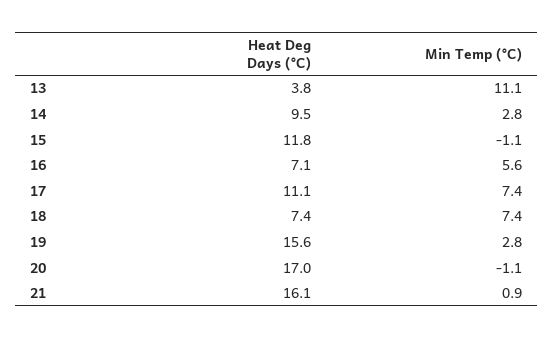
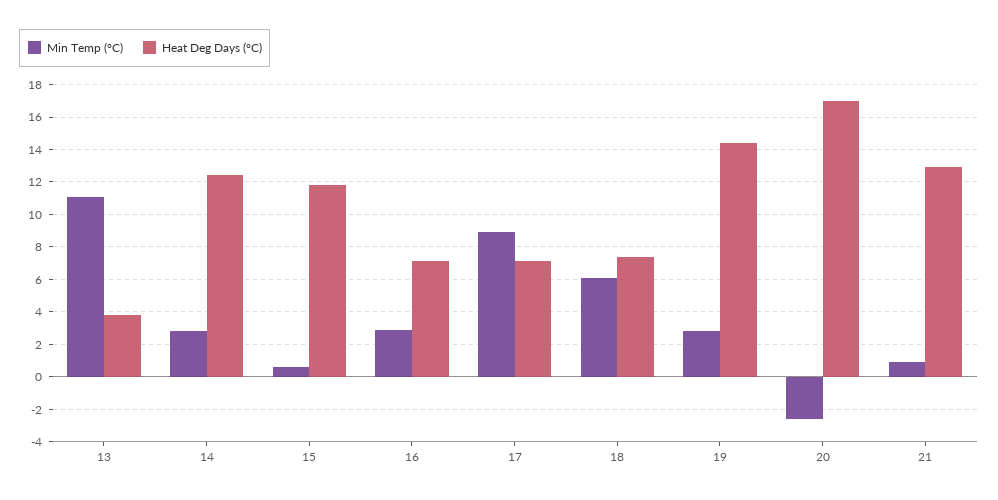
Heat Deg Days (°C), 14: 9.5 -> 12.5
Min Temp (°C), 15: -1.1 -> 0.5
Min Temp (°C), 16: 5.6 -> 3
Heat Deg Days (°C), 17: 11.1 -> 7
Min Temp (°C), 17: 7.4 -> 9
Min Temp (°C), 18: 7.4 -> 6
Heat Deg Days (°C), 19: 15.6 -> 14.5
Min Temp (°C), 20: -1.1 -> -2.5
Heat Deg Days (°C), 21: 16.1 -> 13

